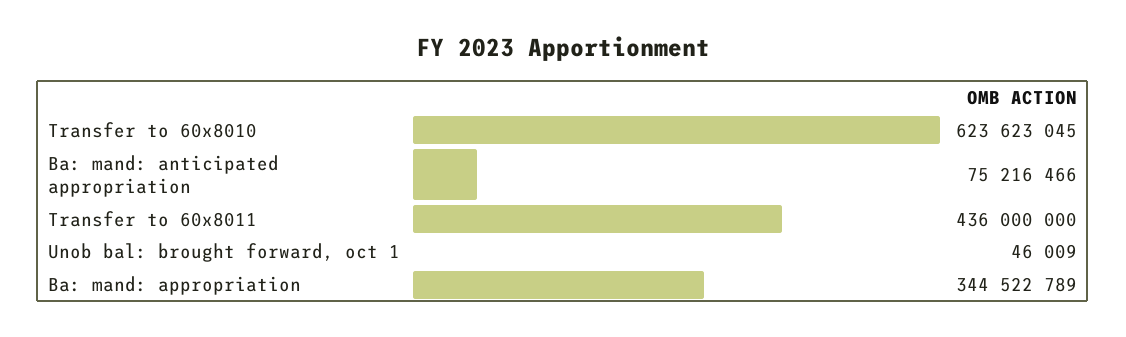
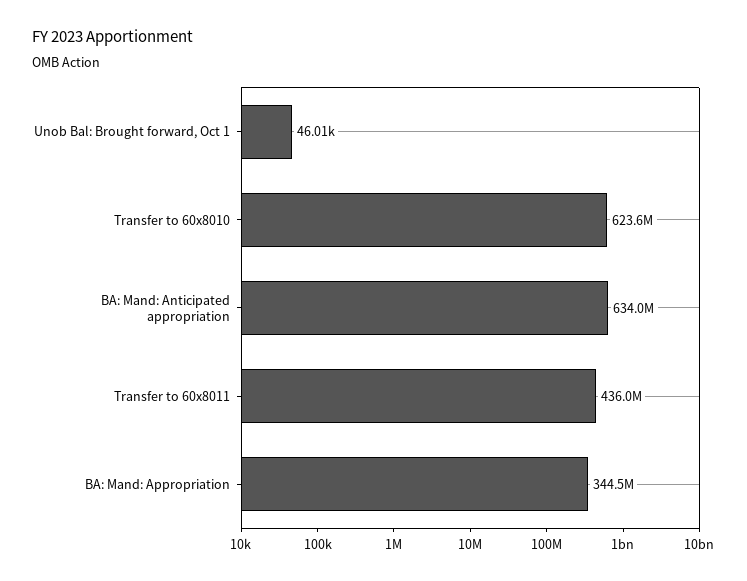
Ba: mand: anticipated appropriation: 75216466 -> 634000000

